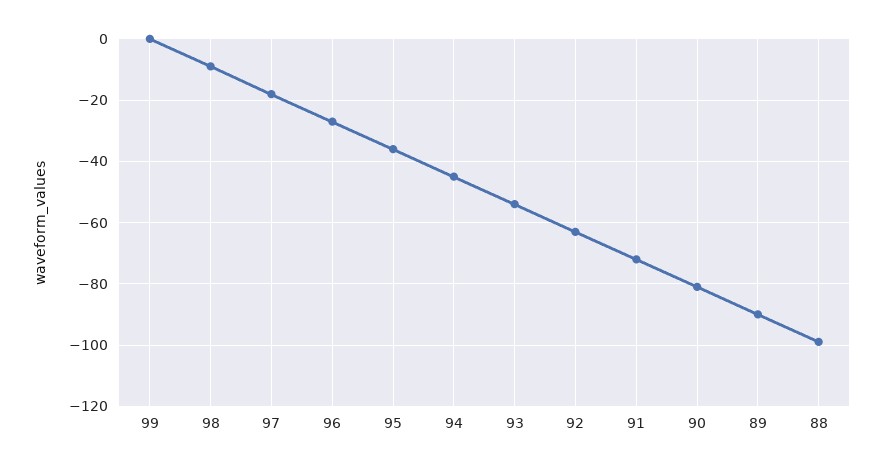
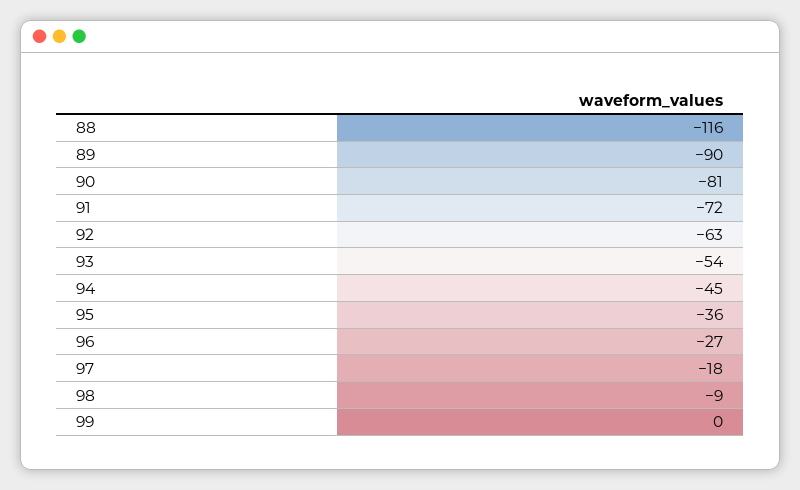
88: -100 -> -116

